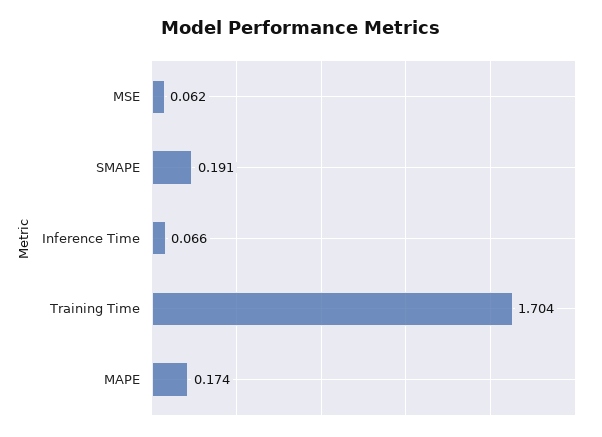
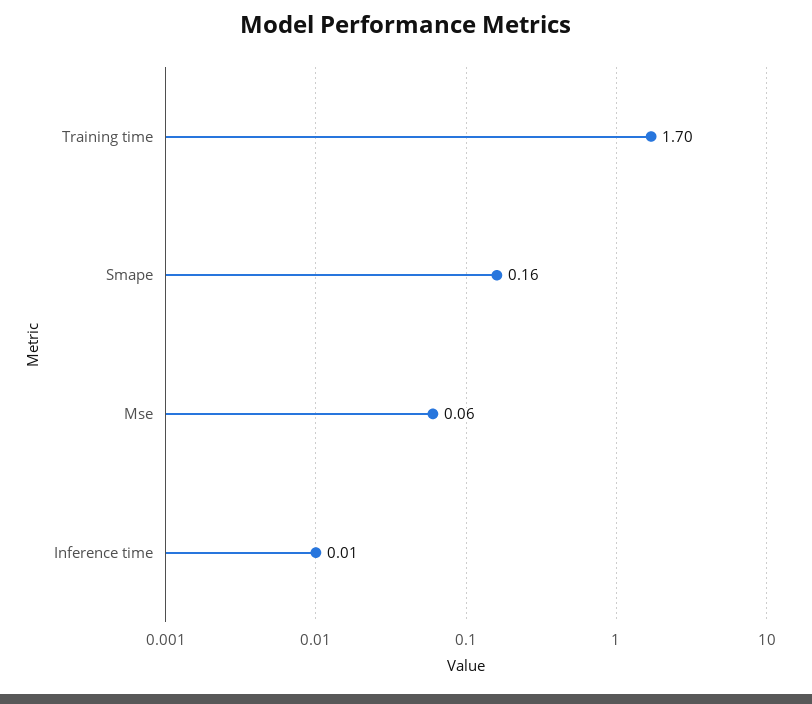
SMAPE: 0.191 -> 0.16
Inference Time: 0.066 -> 0.01
MAPE: 0.174 -> none

